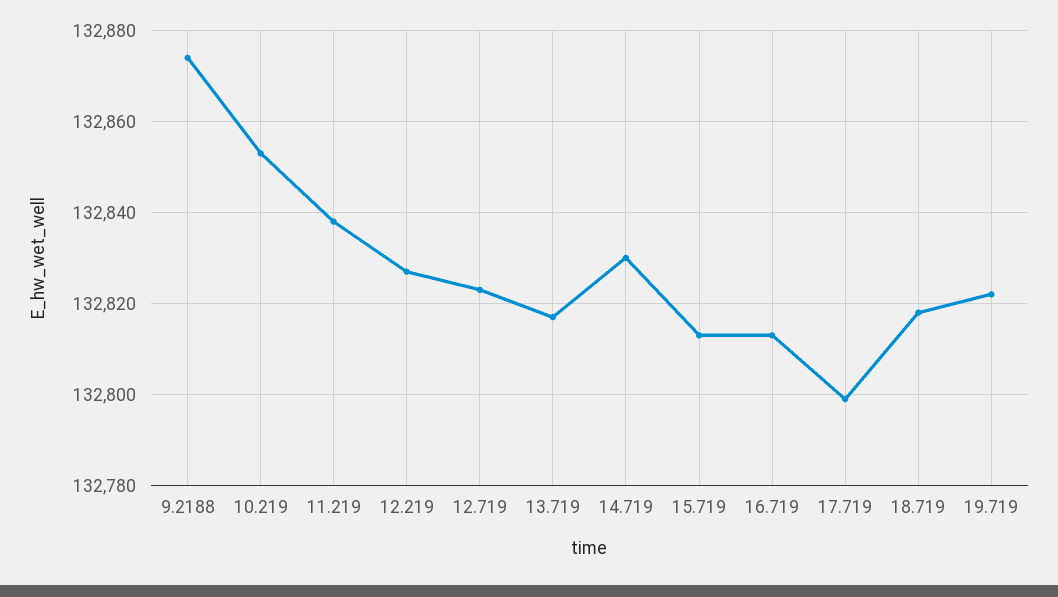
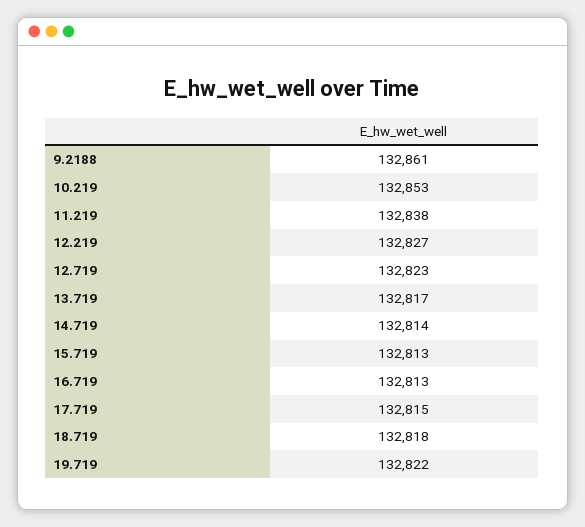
9.2188: 132875 -> 132861
14.719: 132830 -> 132814
17.719: 132800 -> 132815

